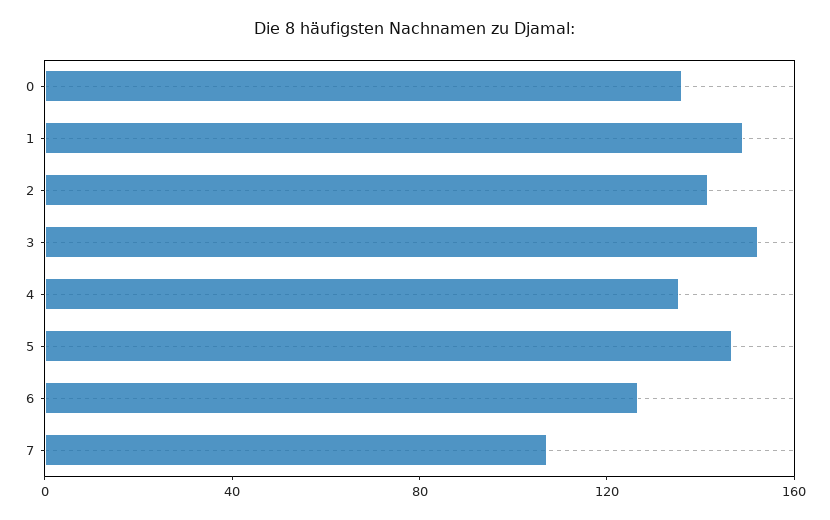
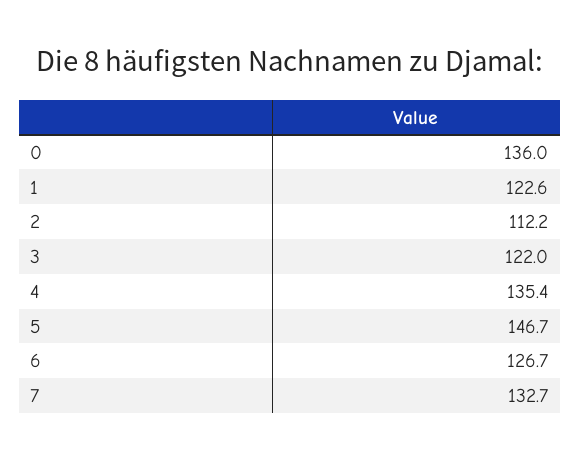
1: 150 -> 122.6
2: 140 -> 112.2
3: 150 -> 122
7: 110 -> 132.7

